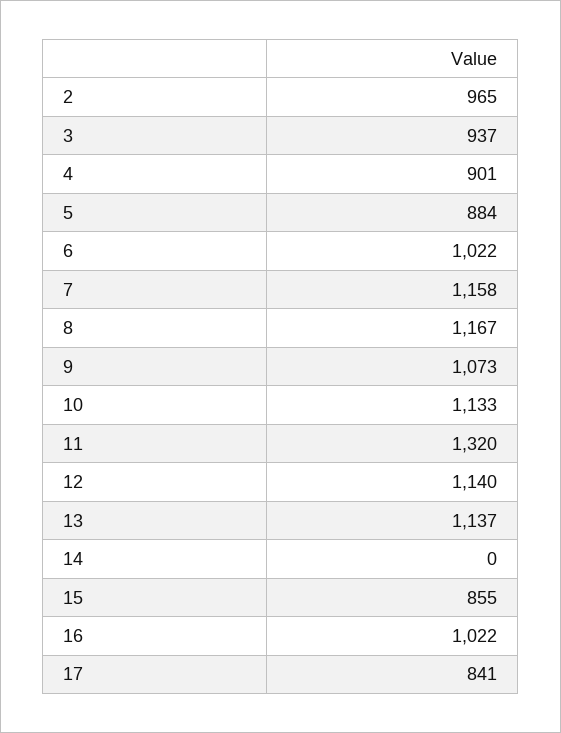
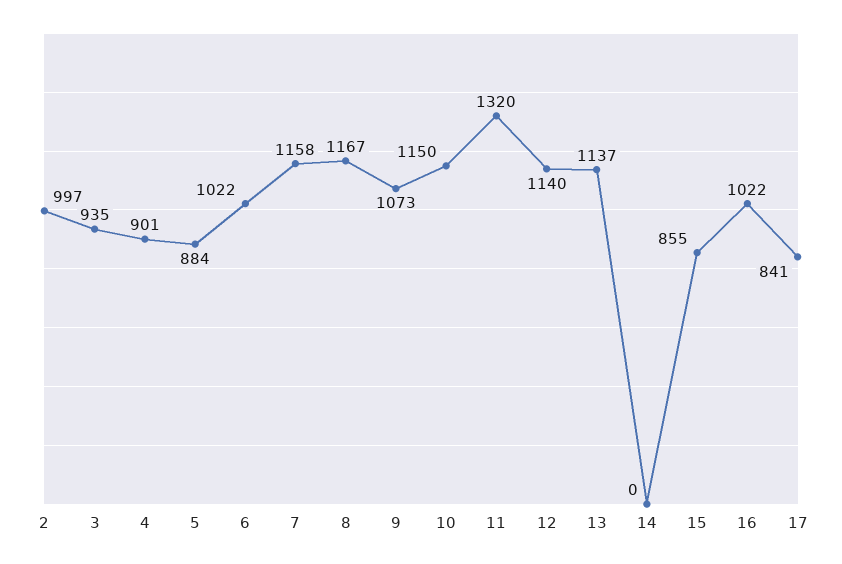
2: 965 -> 997
3: 937 -> 935
10: 1133 -> 1150

